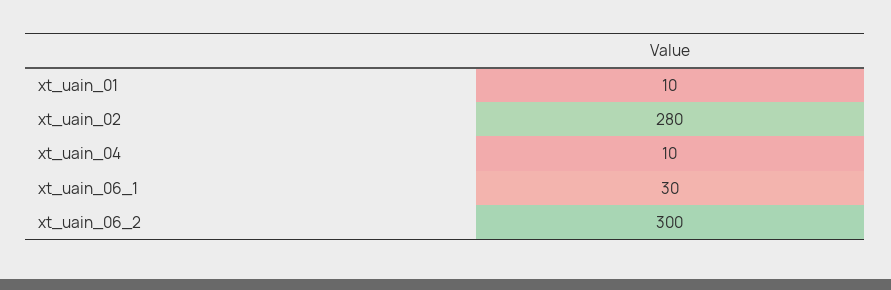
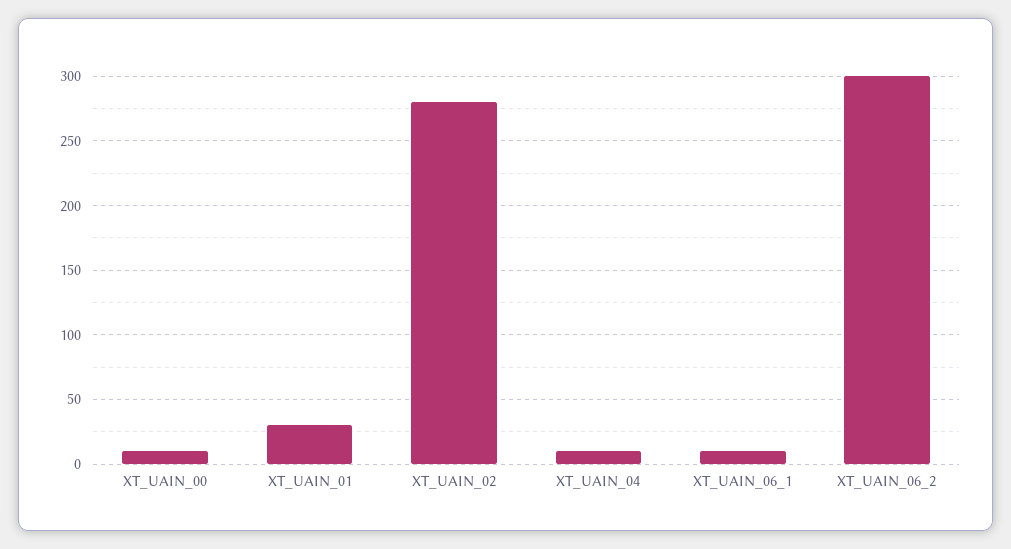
xt_uain_01: 10 -> 30
xt_uain_06_1: 30 -> 10
XT_UAIN_00: none -> 10

